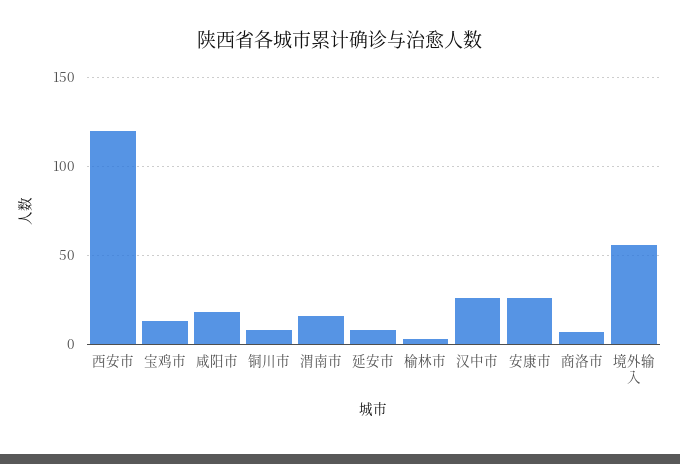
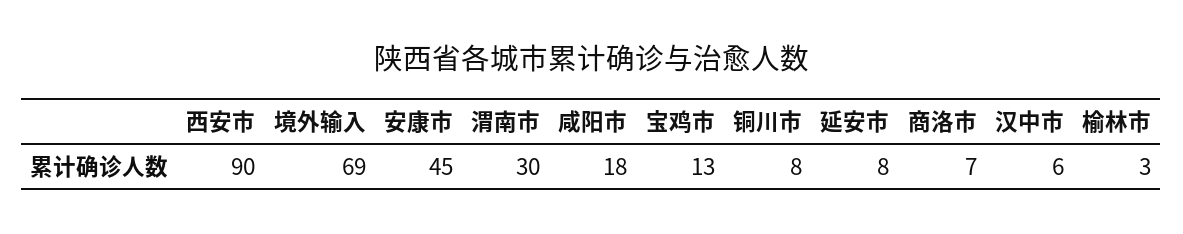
西安市: 120 -> 90
渭南市: 15 -> 30
汉中市: 25 -> 6
安康市: 25 -> 45
境外输入: 55 -> 69

